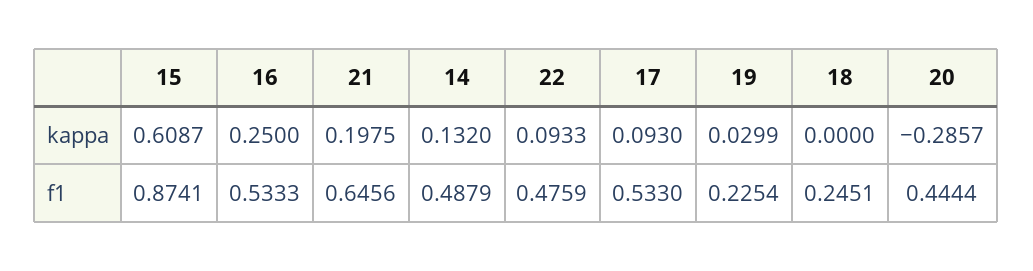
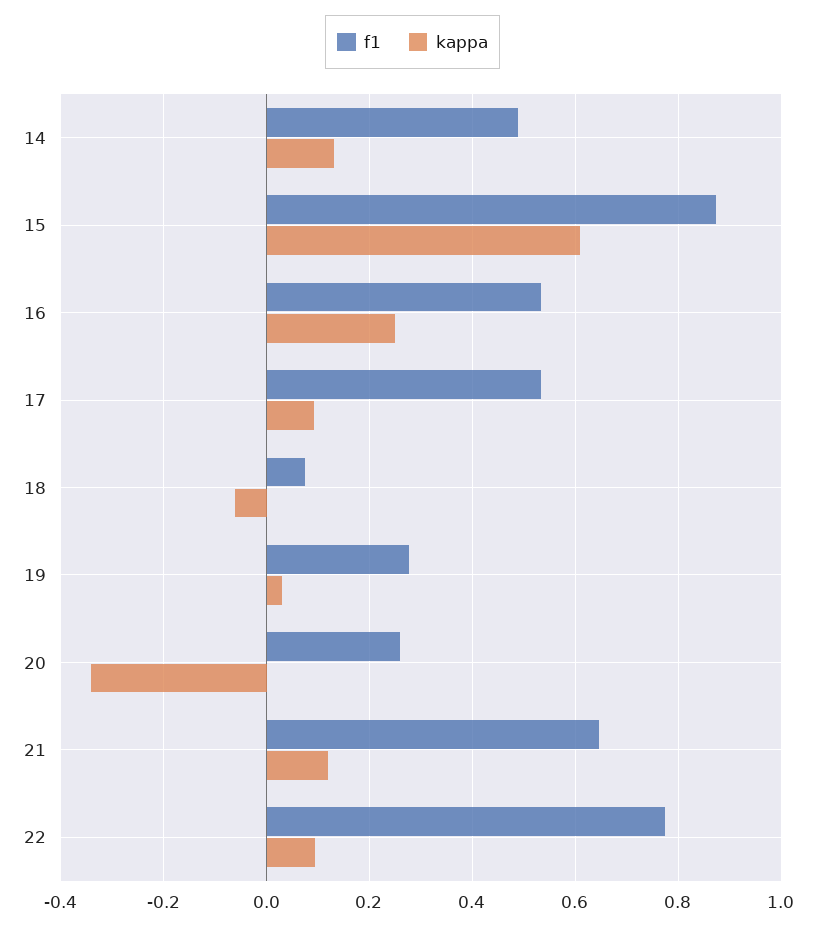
kappa, 21: 0.1975 -> 0.12
kappa, 18: 0 -> -0.06
kappa, 20: -0.2857 -> -0.34
f1, 22: 0.4759 -> 0.78
f1, 19: 0.2254 -> 0.28
f1, 18: 0.2451 -> 0.08
f1, 20: 0.4444 -> 0.26

